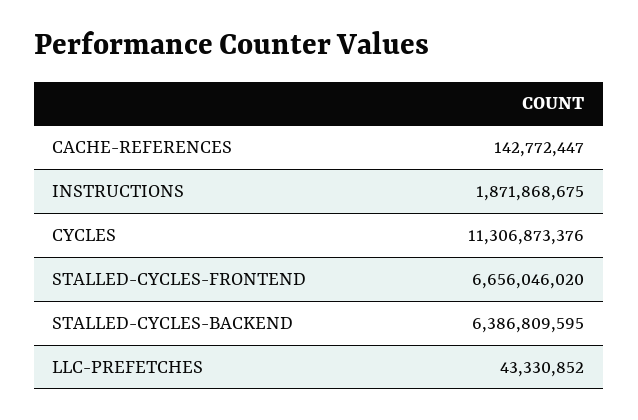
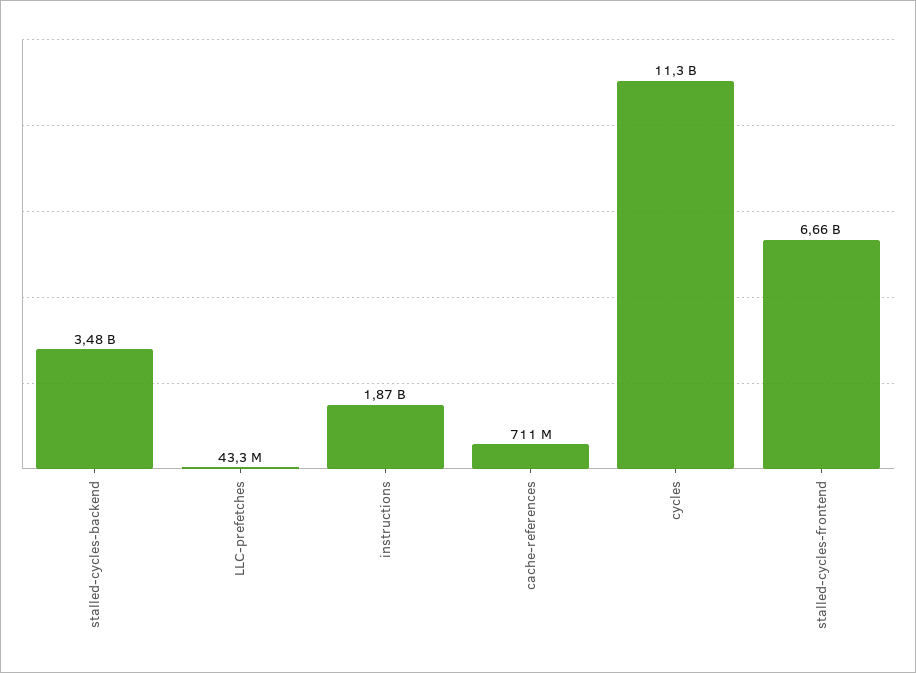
CACHE-REFERENCES: 142772447 -> 711000000
STALLED-CYCLES-BACKEND: 6386809595 -> 3480000000

